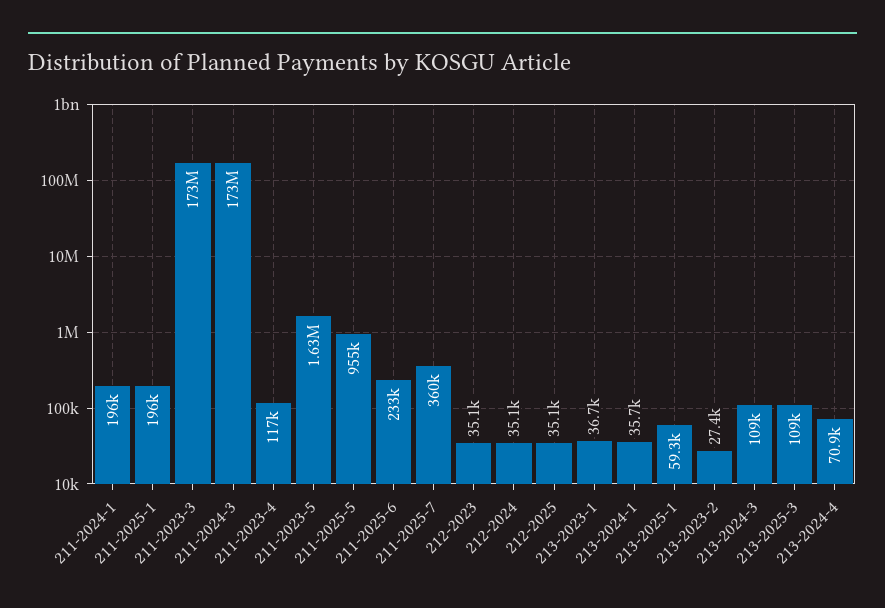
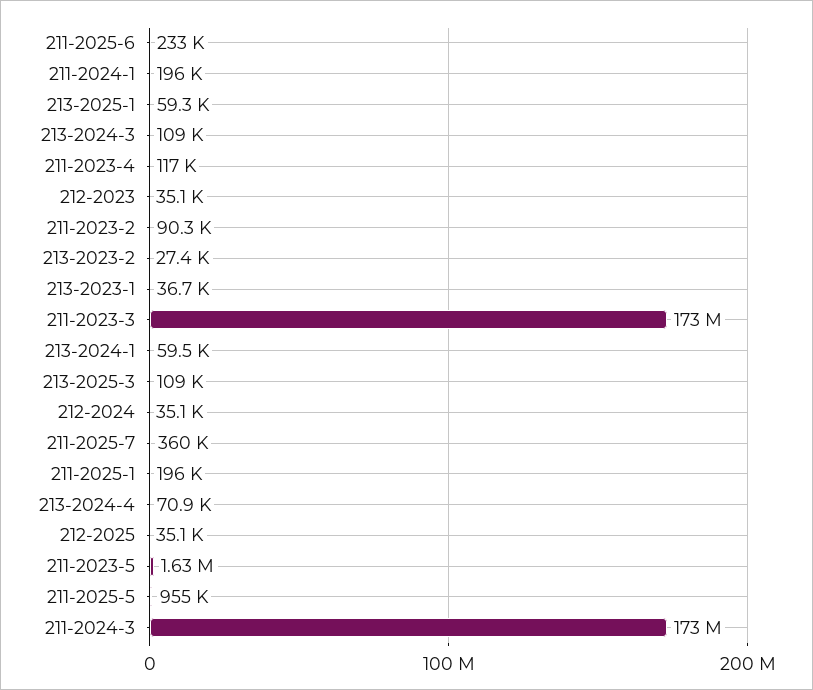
213-2024-1: 35700 -> 59500
211-2023-2: none -> 90300

